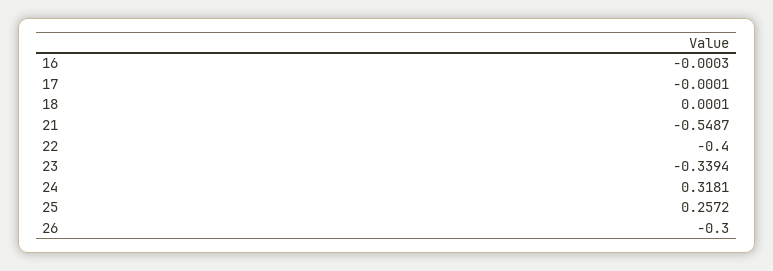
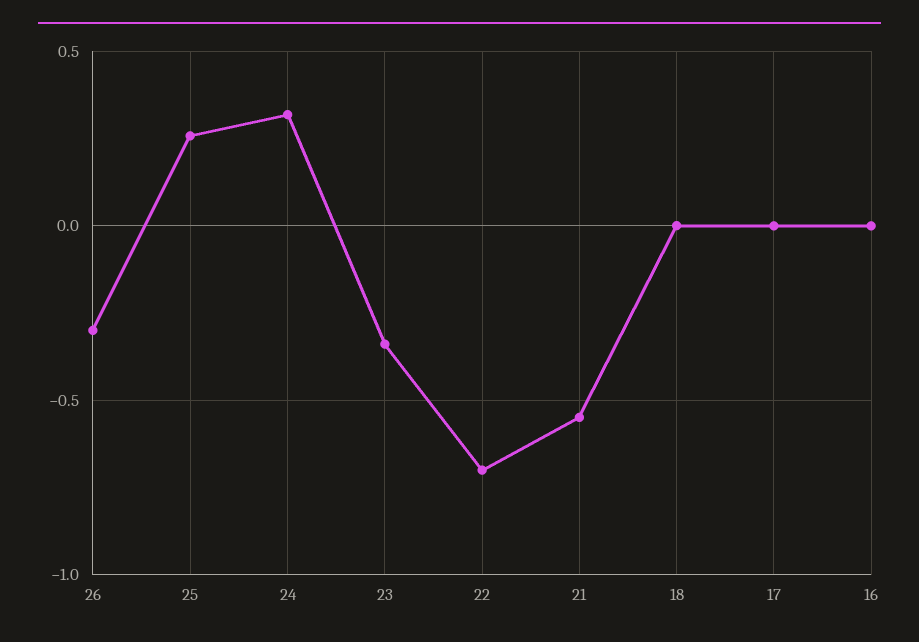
22: -0.4 -> -0.7

